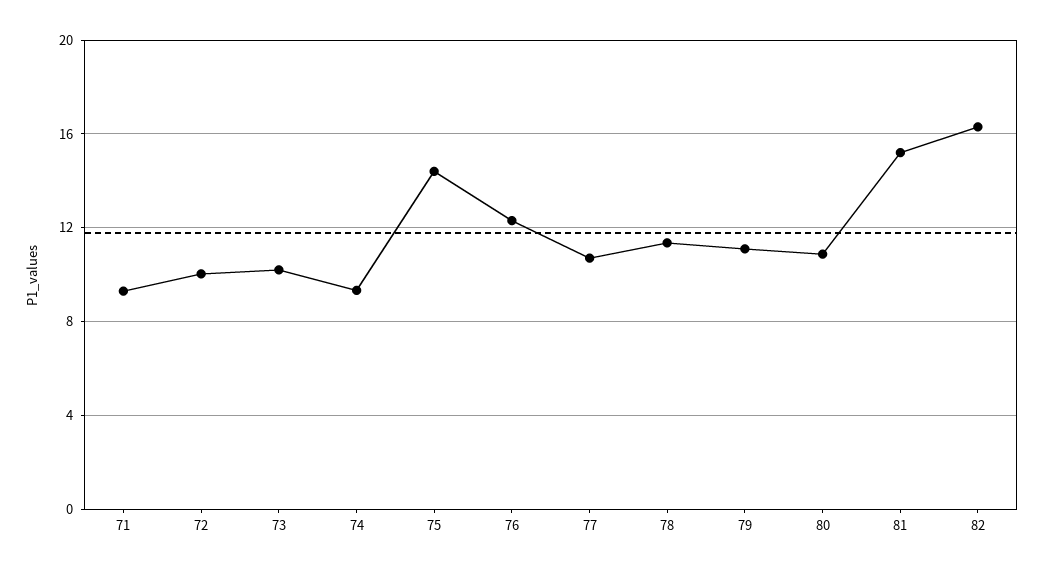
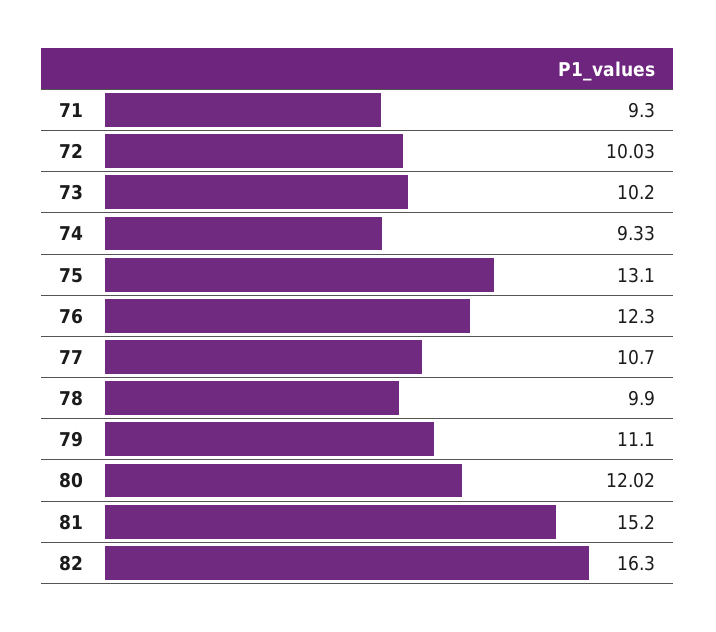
75: 14.5 -> 13.1
78: 11.5 -> 9.9
80: 11 -> 12.02

